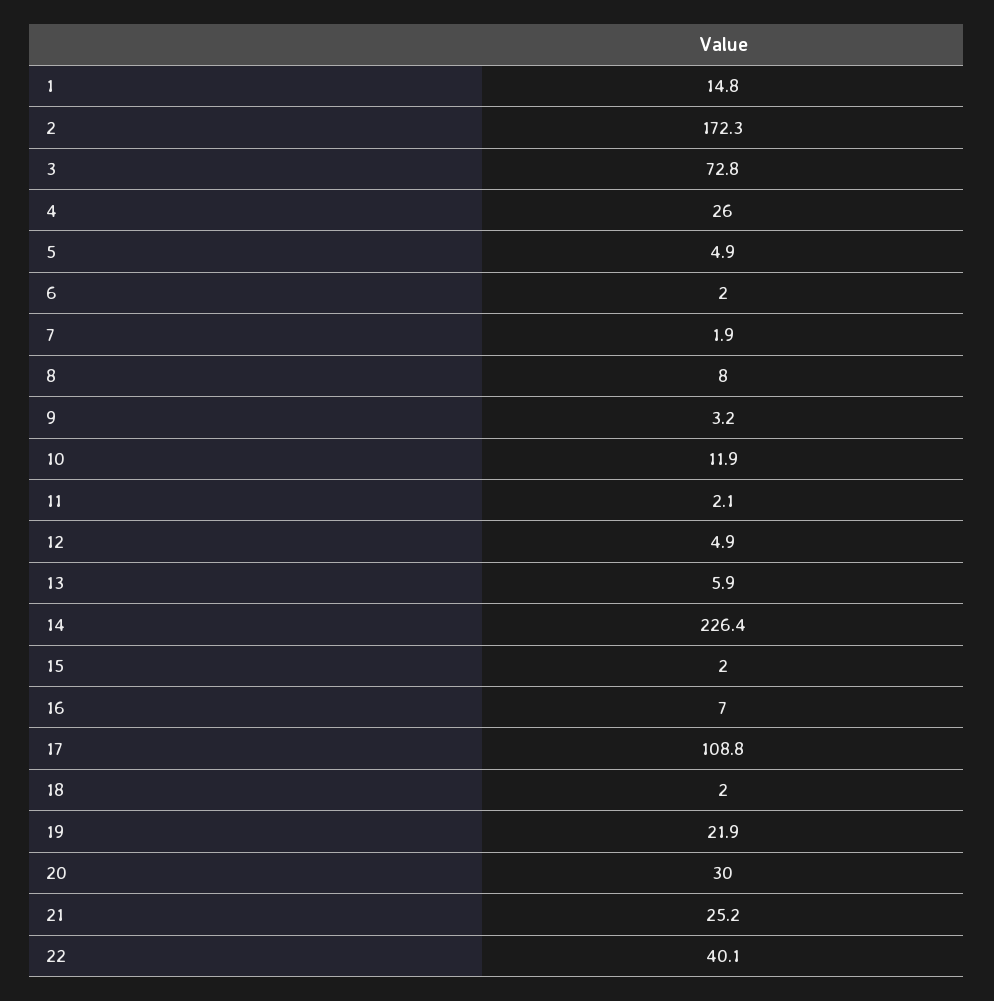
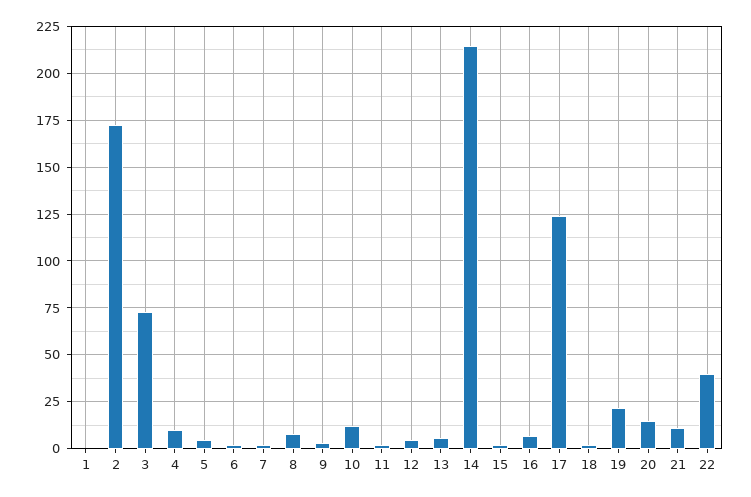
1: 14.8 -> 0
4: 26 -> 10
14: 226.4 -> 215
17: 108.8 -> 125
20: 30 -> 15
21: 25.2 -> 10

